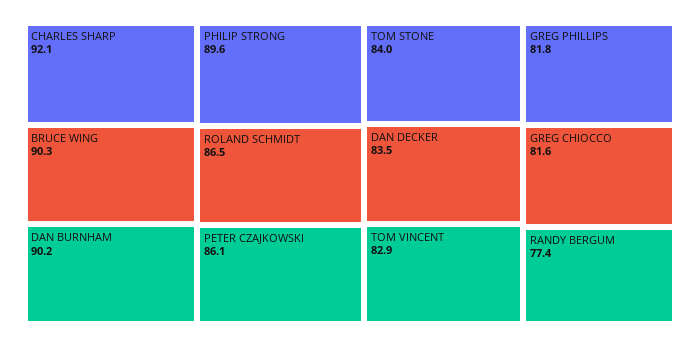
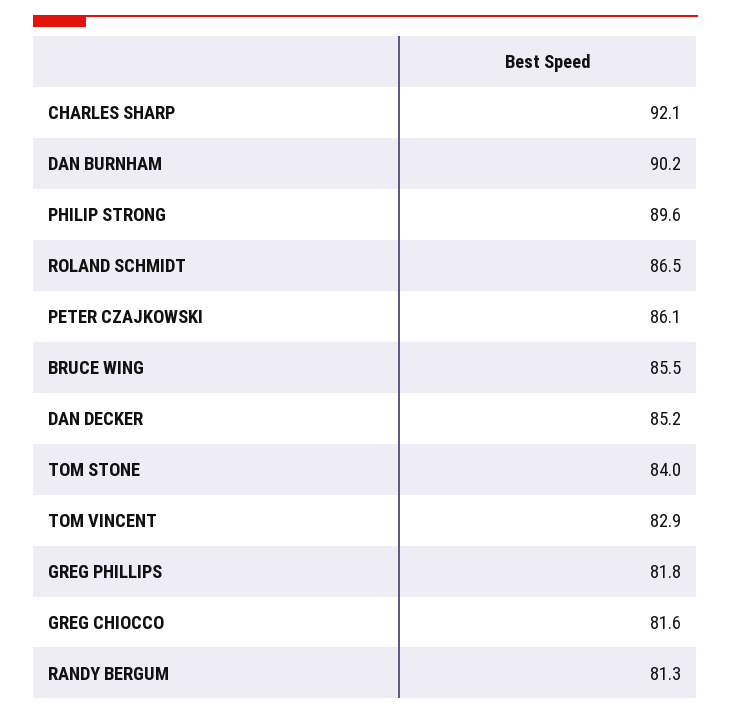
BRUCE WING: 90.3 -> 85.5
DAN DECKER: 83.5 -> 85.2
RANDY BERGUM: 77.4 -> 81.3

